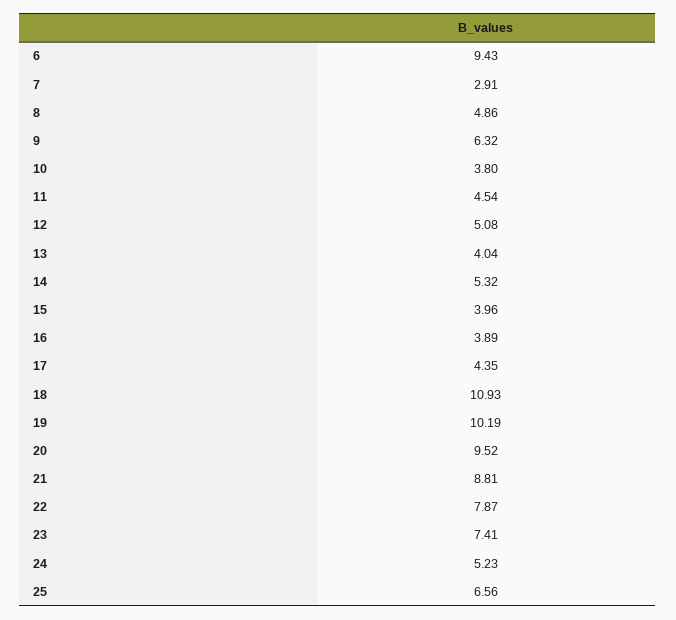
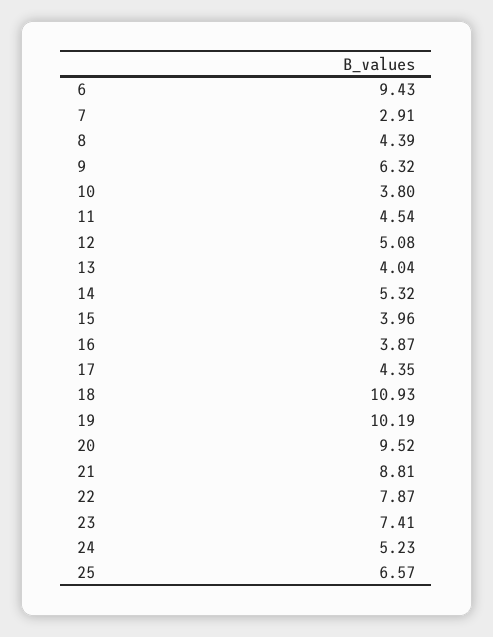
8: 4.86 -> 4.39
16: 3.89 -> 3.87
25: 6.56 -> 6.57

